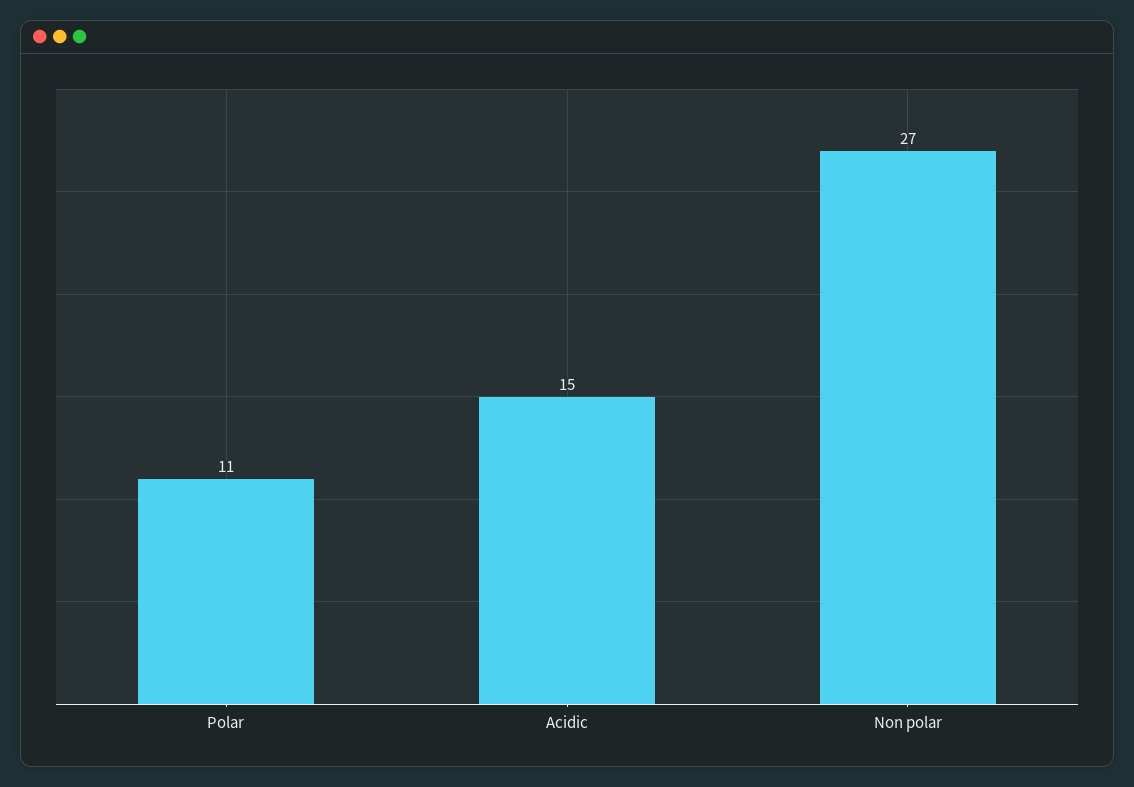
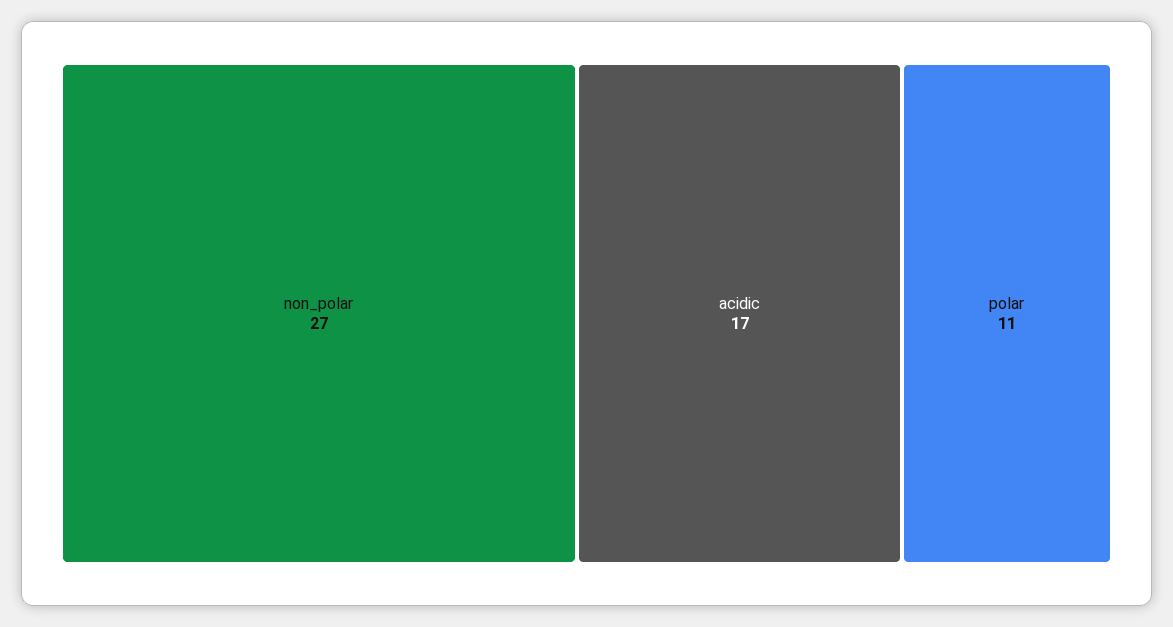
Acidic: 15 -> 17

